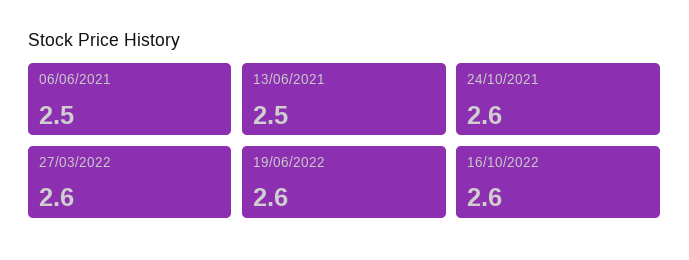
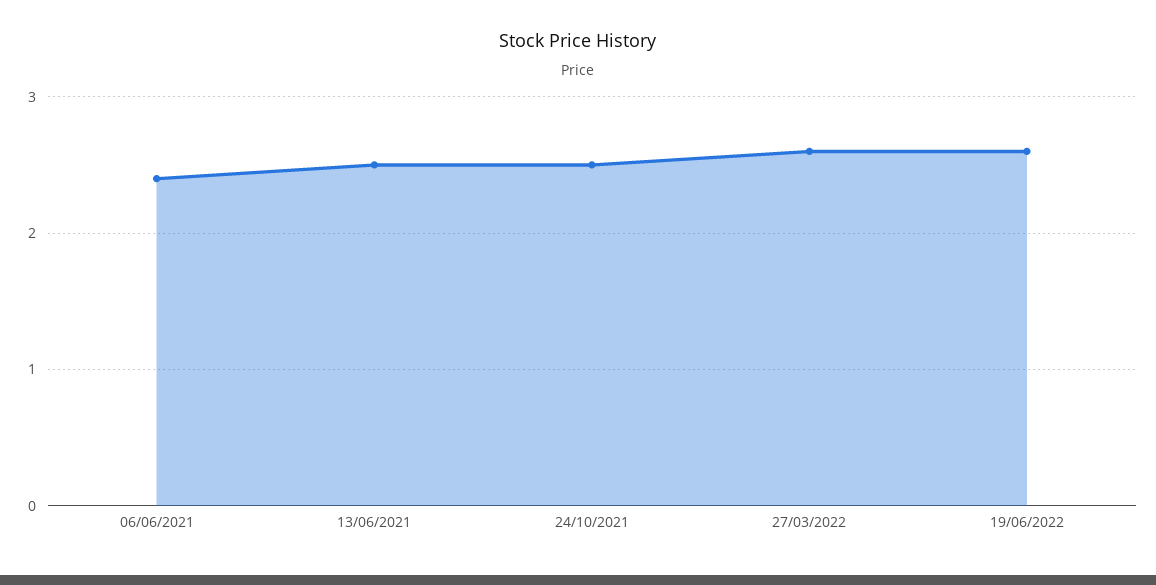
06/06/2021: 2.5 -> 2.4
24/10/2021: 2.6 -> 2.5
16/10/2022: 2.6 -> none

